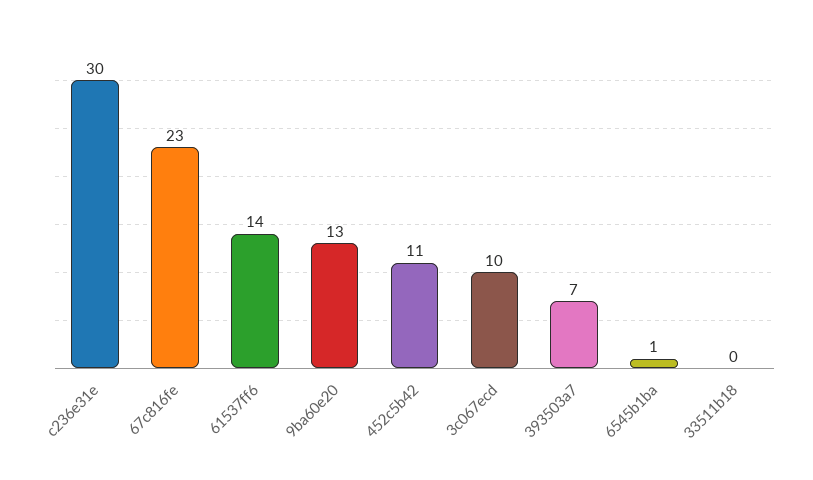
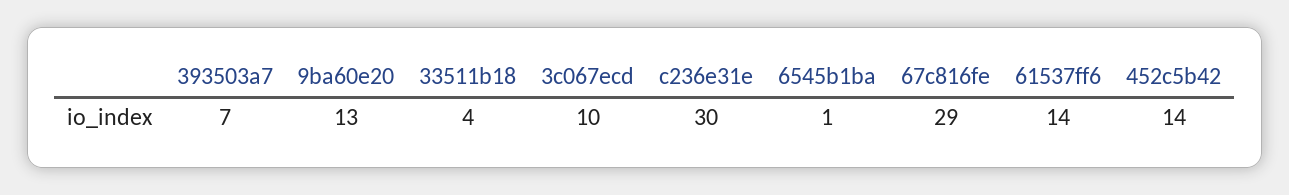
67c816fe: 23 -> 29
452c5b42: 11 -> 14
33511b18: 0 -> 4

